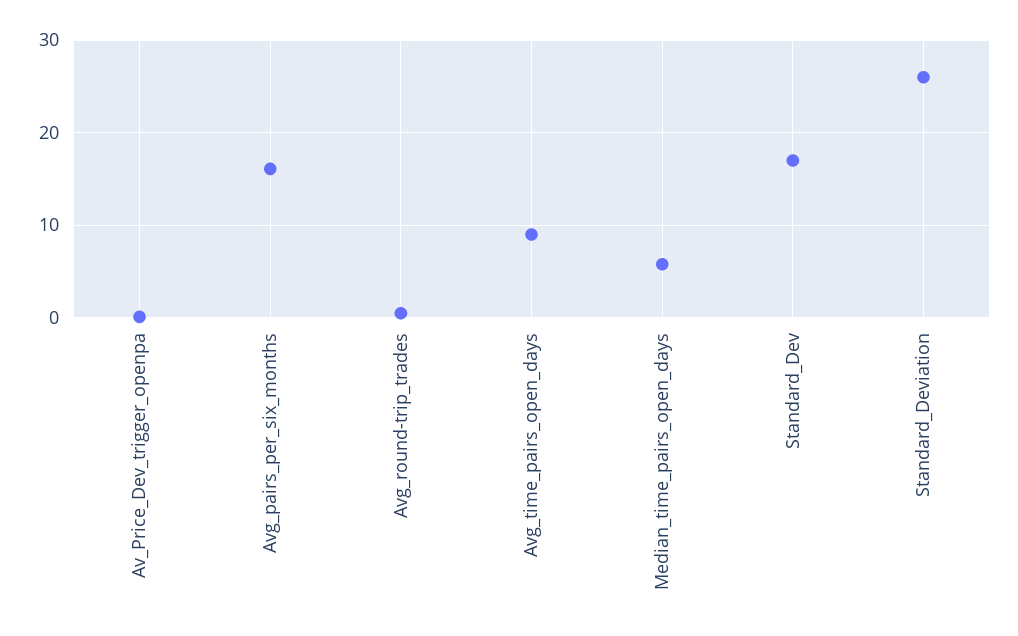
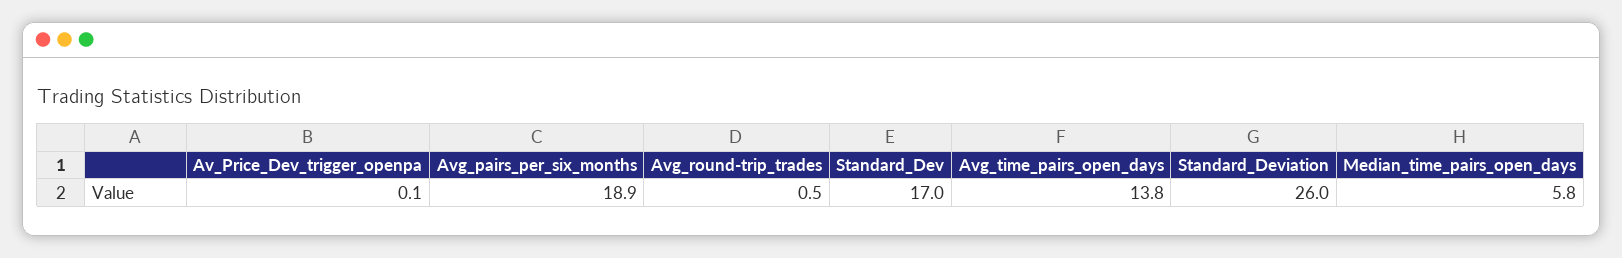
Avg_pairs_per_six_months: 16 -> 18.9
Avg_time_pairs_open_days: 9 -> 13.8

